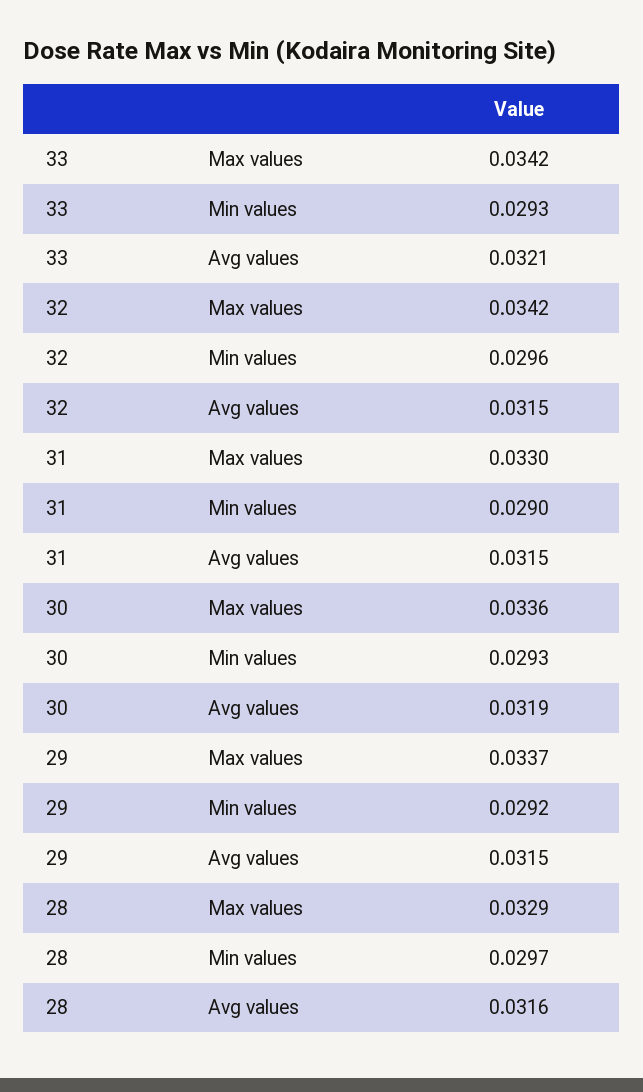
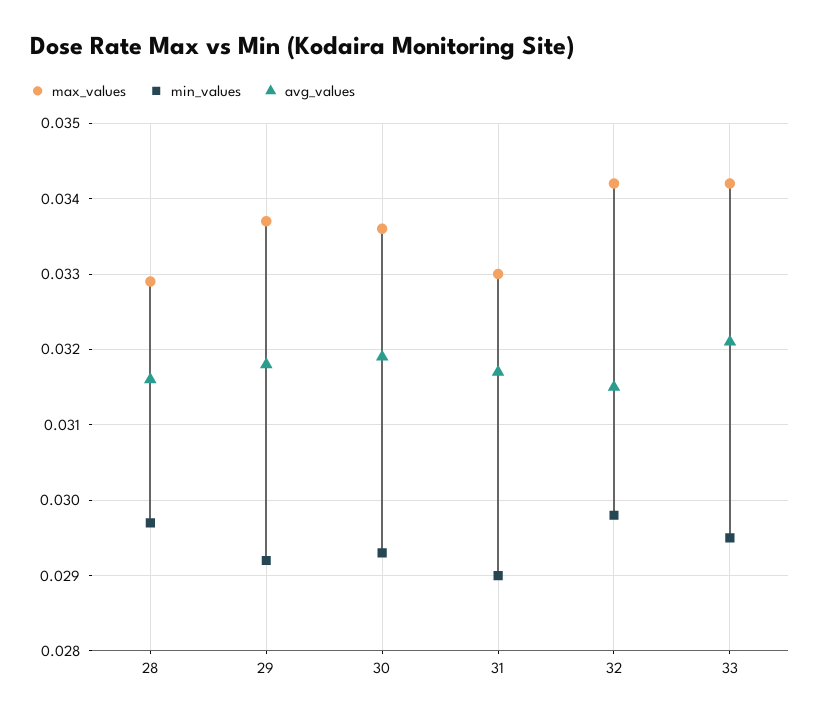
Min values, 33: 0.0293 -> 0.0295
Min values, 32: 0.0296 -> 0.0298
Avg values, 31: 0.0315 -> 0.0317
Avg values, 29: 0.0315 -> 0.0318

